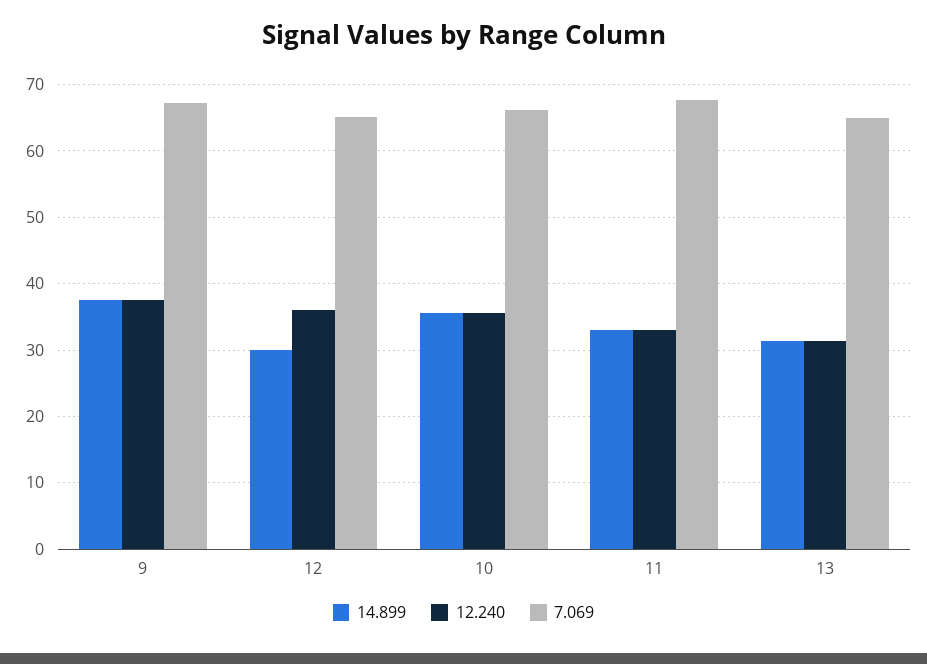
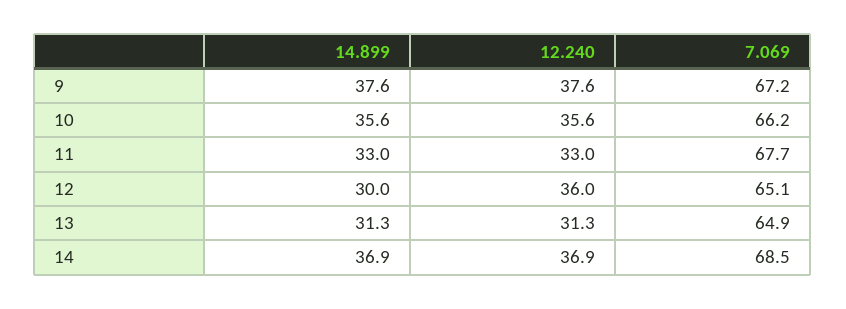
14.899, 14: none -> 36.9
12.240, 14: none -> 36.9
7.069, 14: none -> 68.5

